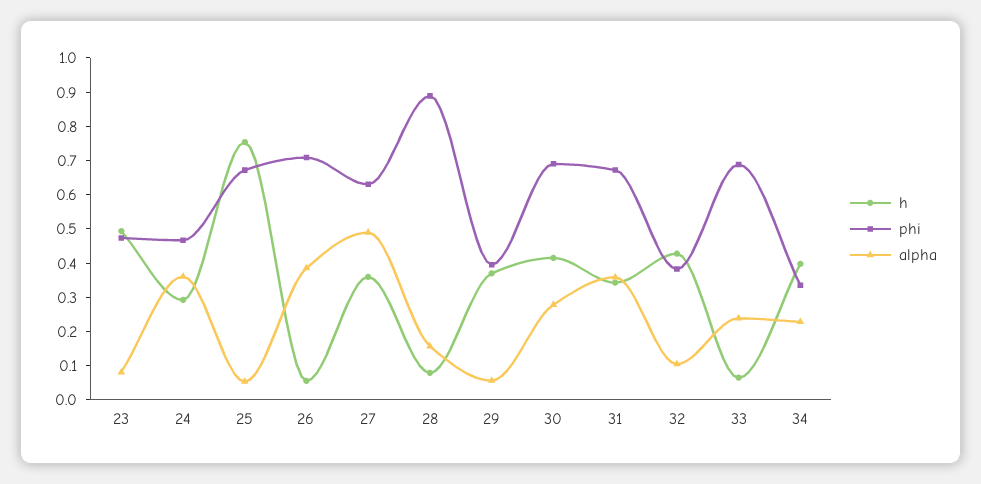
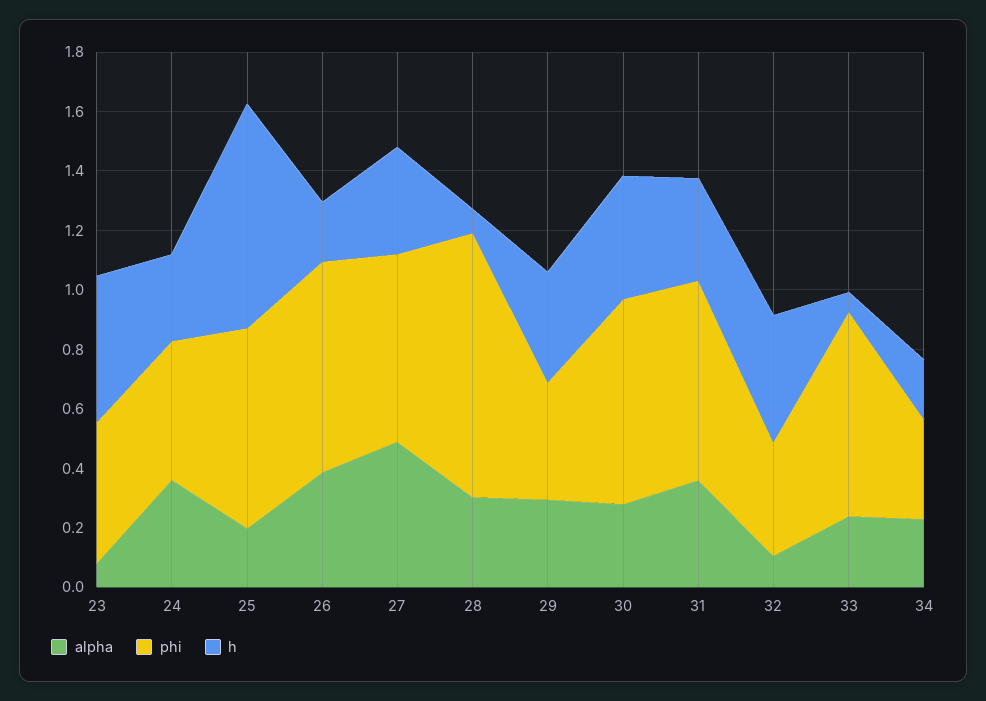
alpha, 25: 0.05 -> 0.2
h, 26: 0.05 -> 0.2
alpha, 28: 0.15 -> 0.3
alpha, 29: 0.05 -> 0.3
h, 34: 0.4 -> 0.2

